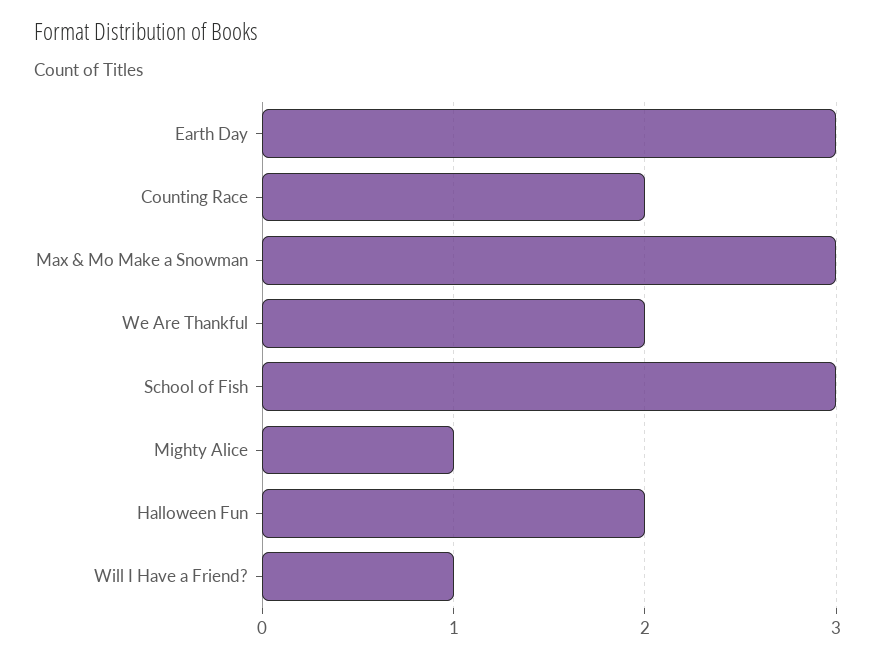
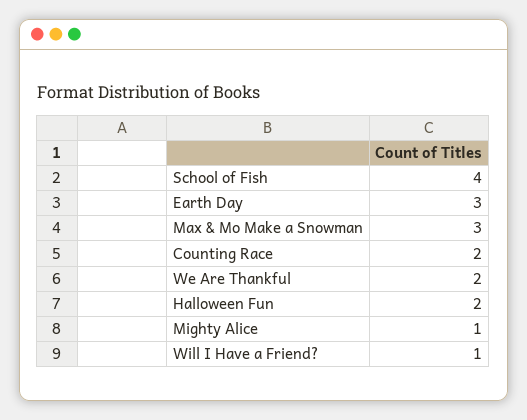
School of Fish: 3 -> 4

